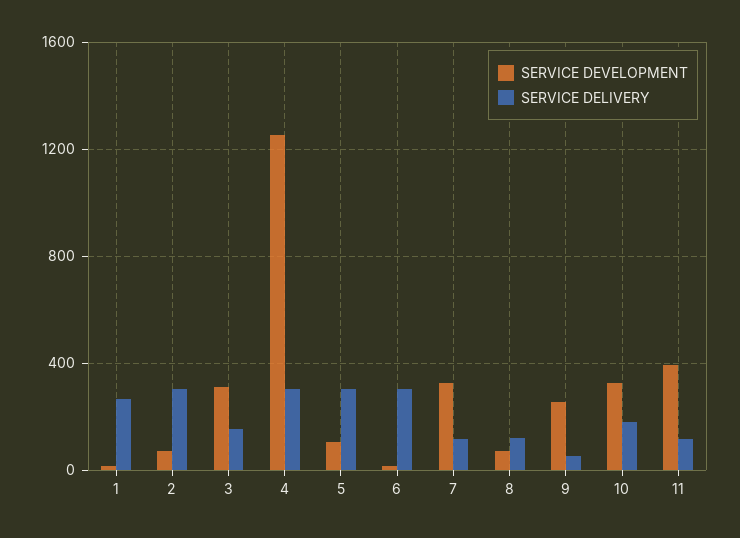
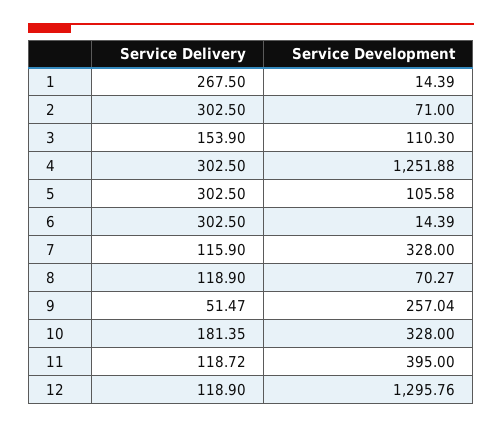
SERVICE DEVELOPMENT, 3: 300 -> 110.3
SERVICE DELIVERY, 12: none -> 118.9
SERVICE DEVELOPMENT, 12: none -> 1295.76

